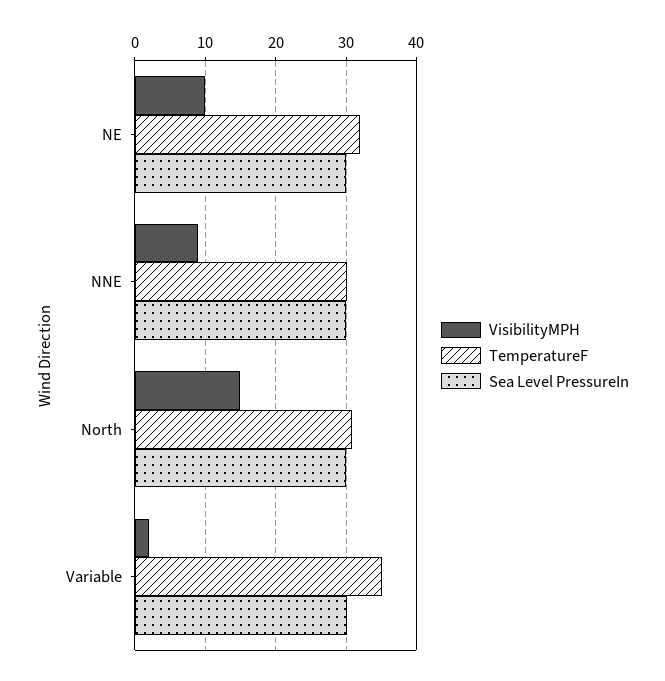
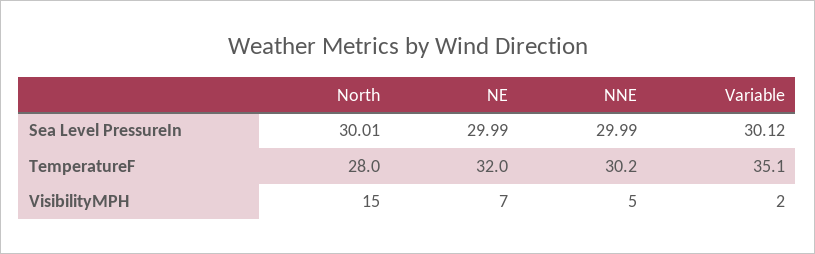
VisibilityMPH, NE: 10 -> 7
VisibilityMPH, NNE: 9 -> 5
TemperatureF, North: 31 -> 28

